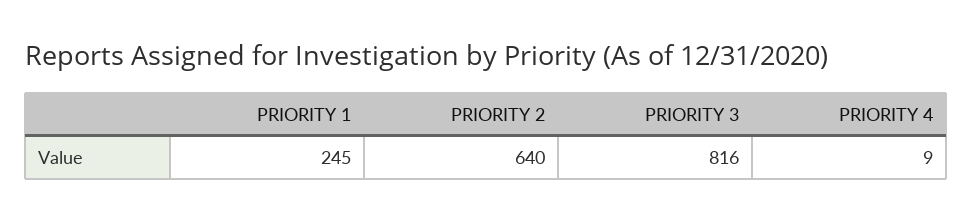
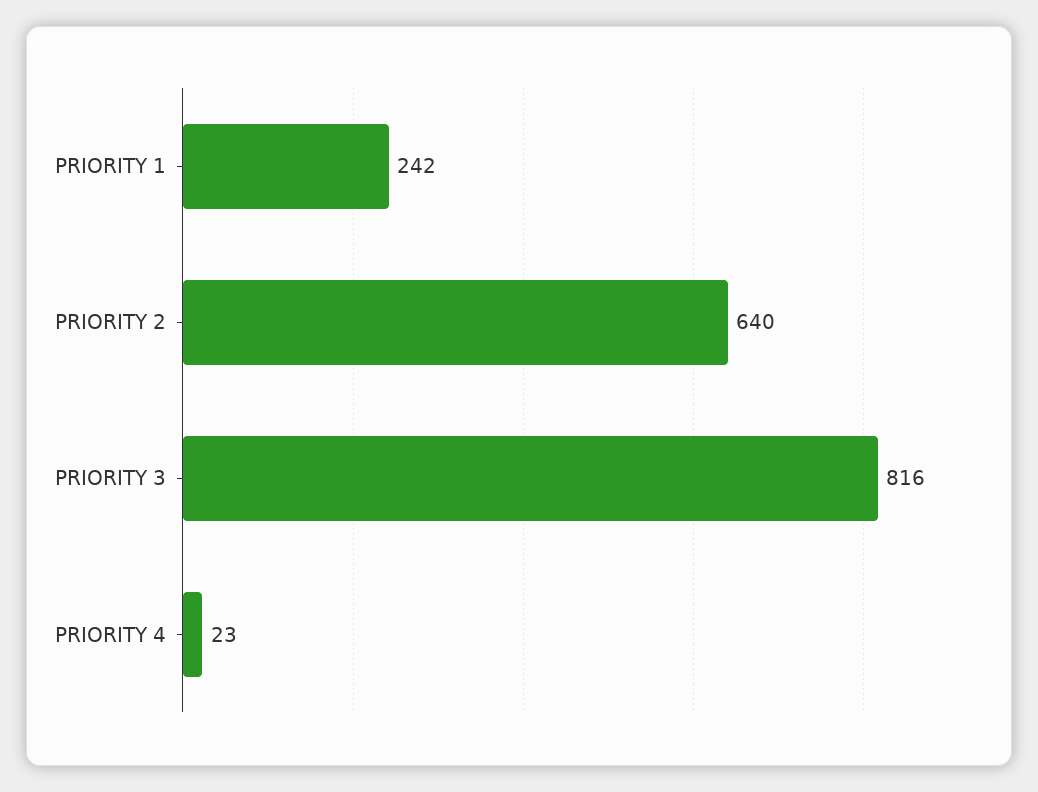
PRIORITY 1: 245 -> 242
PRIORITY 4: 9 -> 23

